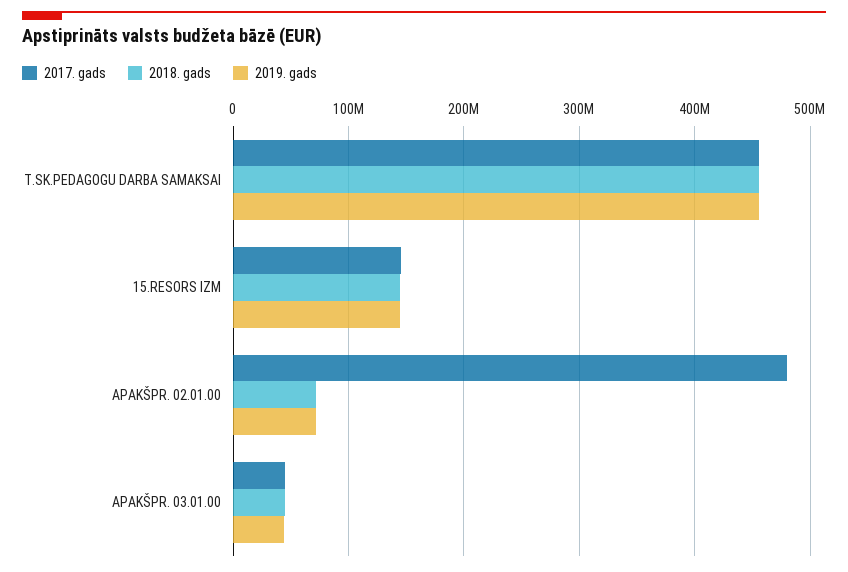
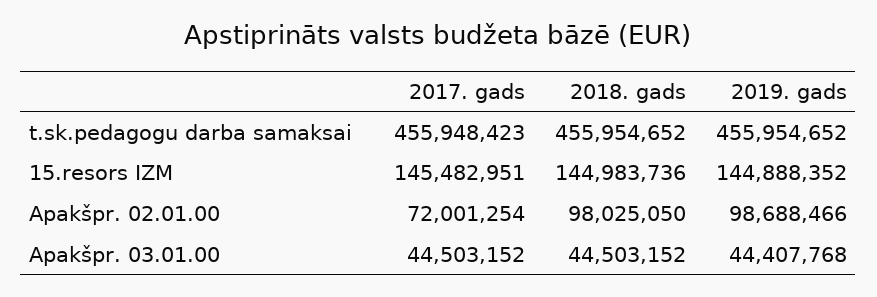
2017. gads, APAKŠPR. 02.01.00: 480000000 -> 72001254
2018. gads, APAKŠPR. 02.01.00: 70000000 -> 98025050
2019. gads, APAKŠPR. 02.01.00: 70000000 -> 98688466

